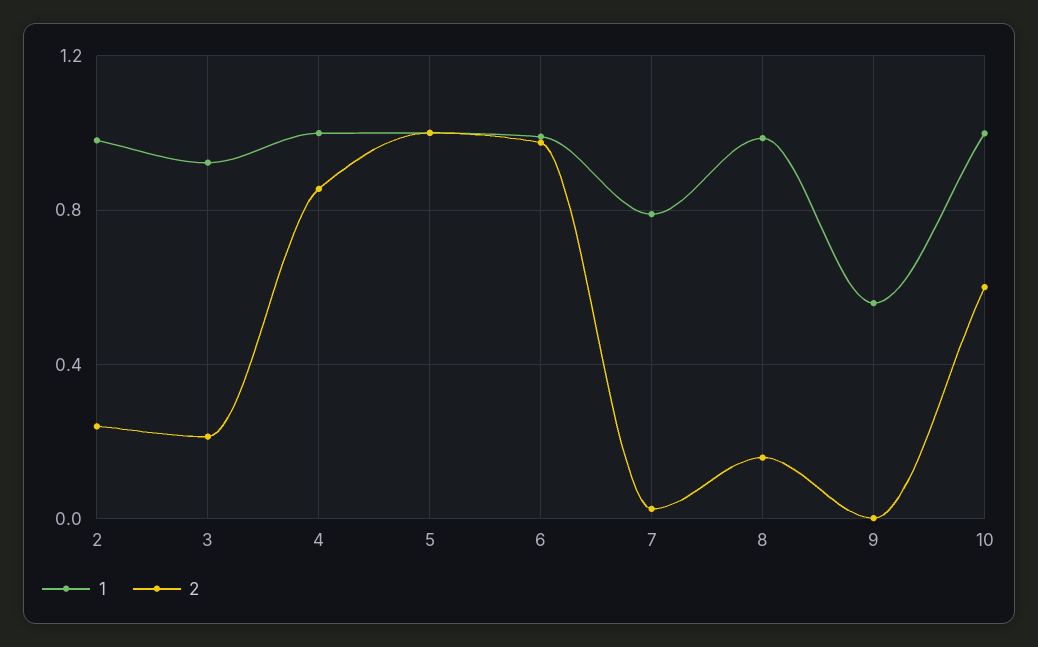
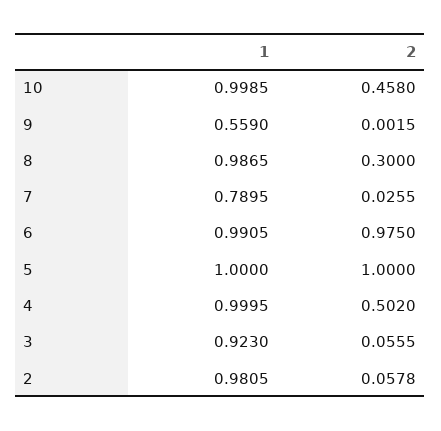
2, 2: 0.25 -> 0.0578
2, 3: 0.2 -> 0.0555
2, 4: 0.85 -> 0.502
2, 8: 0.15 -> 0.3
2, 10: 0.6 -> 0.458

